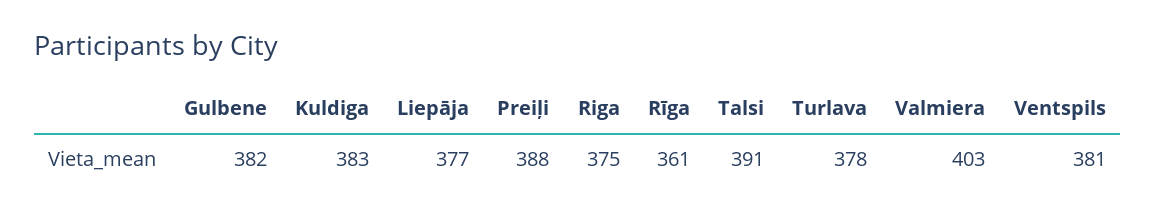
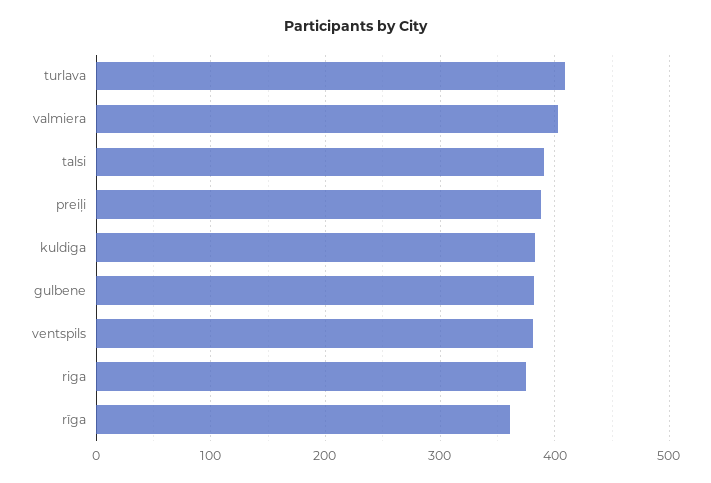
Liepāja: 377 -> none
Turlava: 378 -> 410

